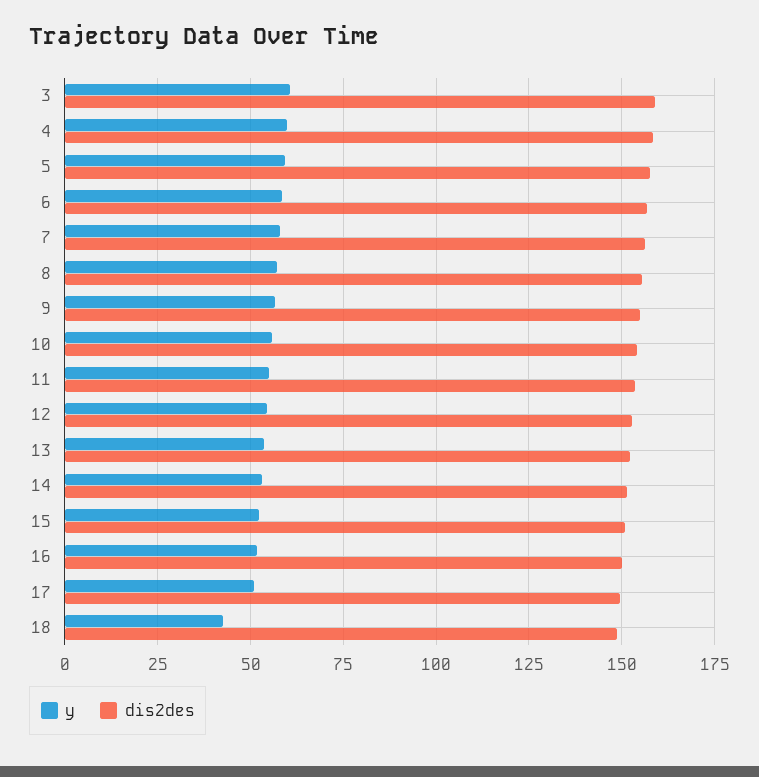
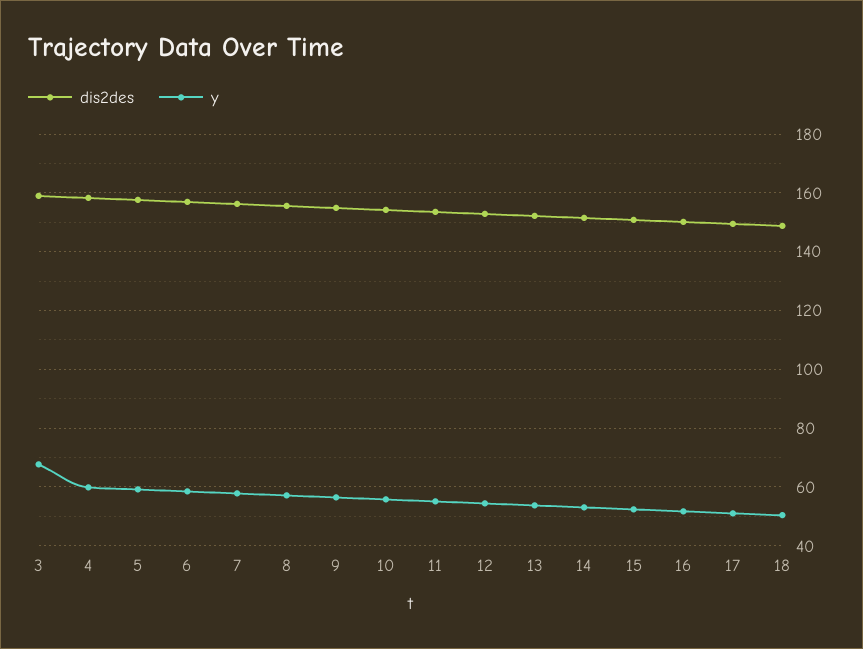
y, 3: 60 -> 67.5
y, 18: 42.5 -> 50

